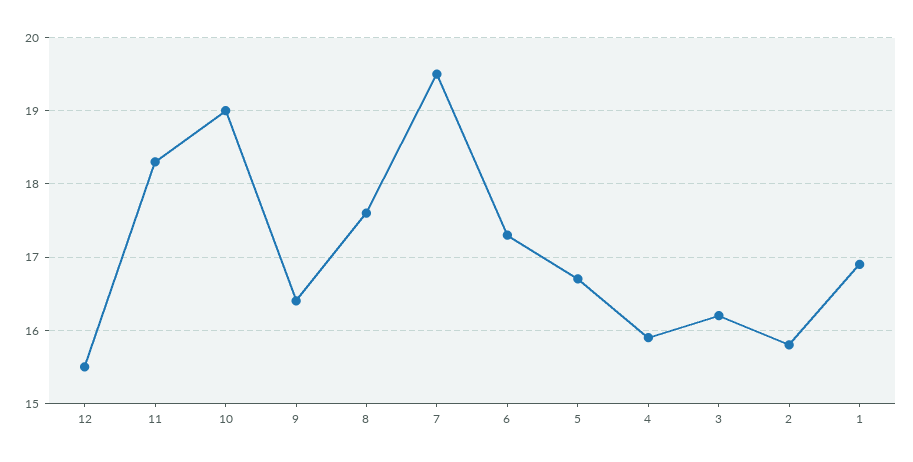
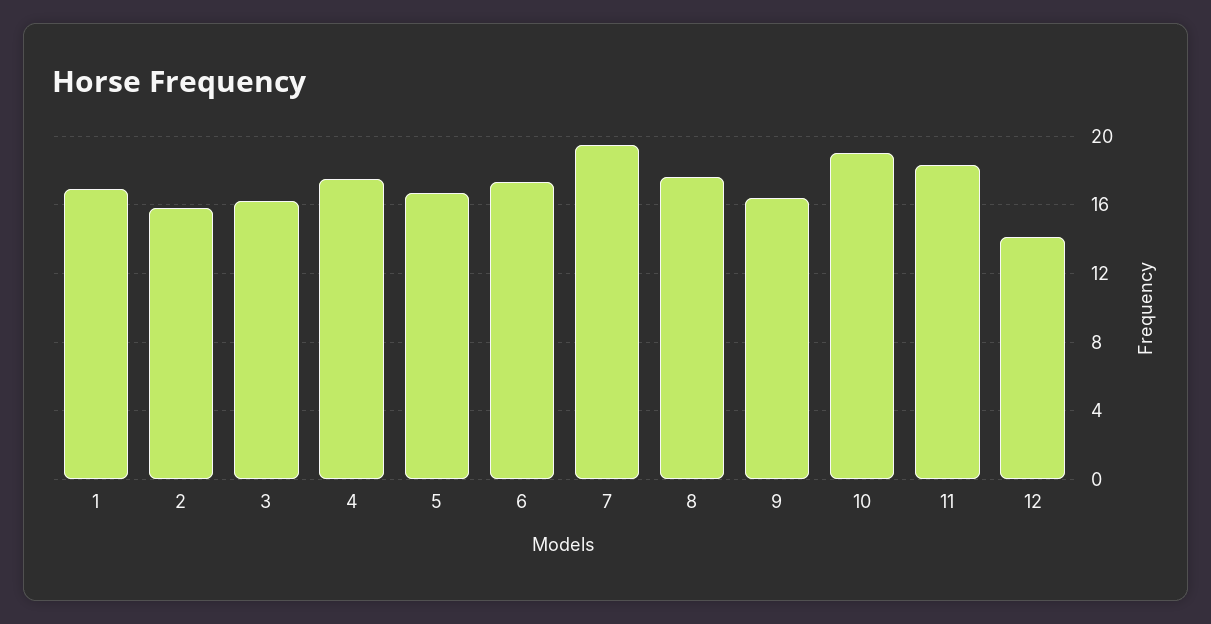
12: 15.5 -> 14
4: 15.9 -> 17.5

